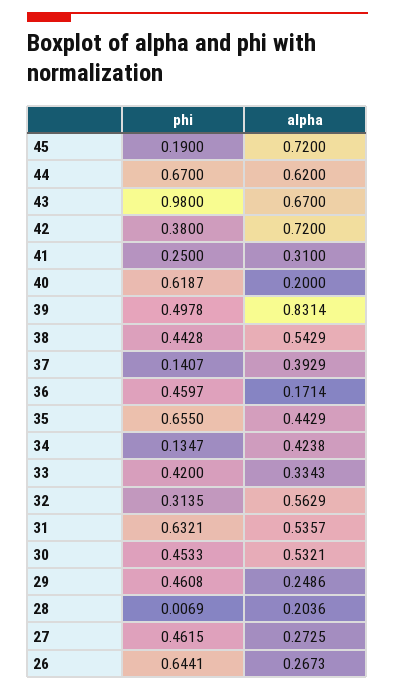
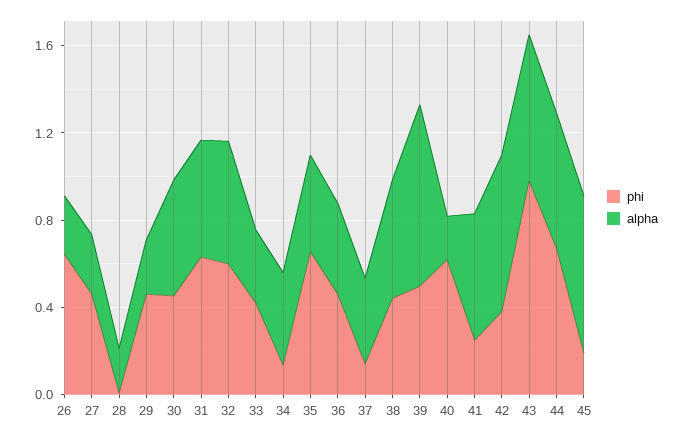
alpha, 41: 0.31 -> 0.6
alpha, 36: 0.1714 -> 0.4
phi, 32: 0.3135 -> 0.6

